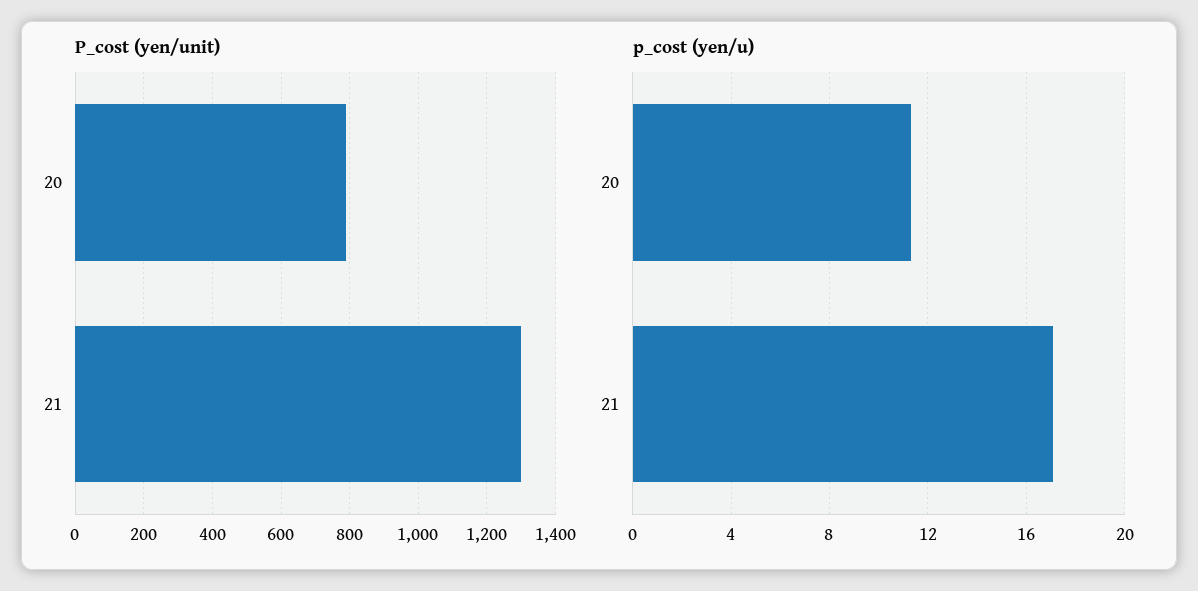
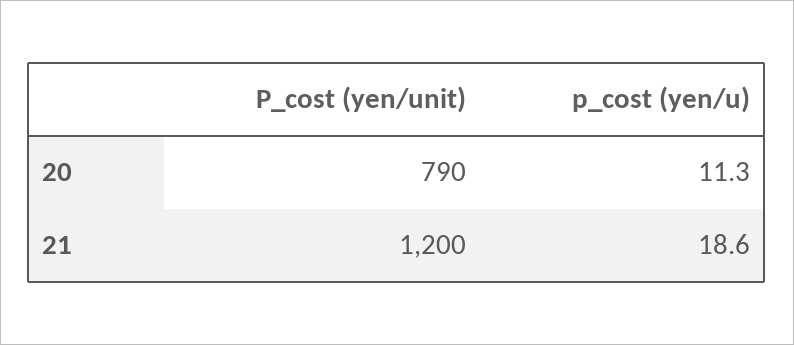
P_cost (yen/unit), 21: 1300 -> 1200
p_cost (yen/u), 21: 17 -> 18.6

